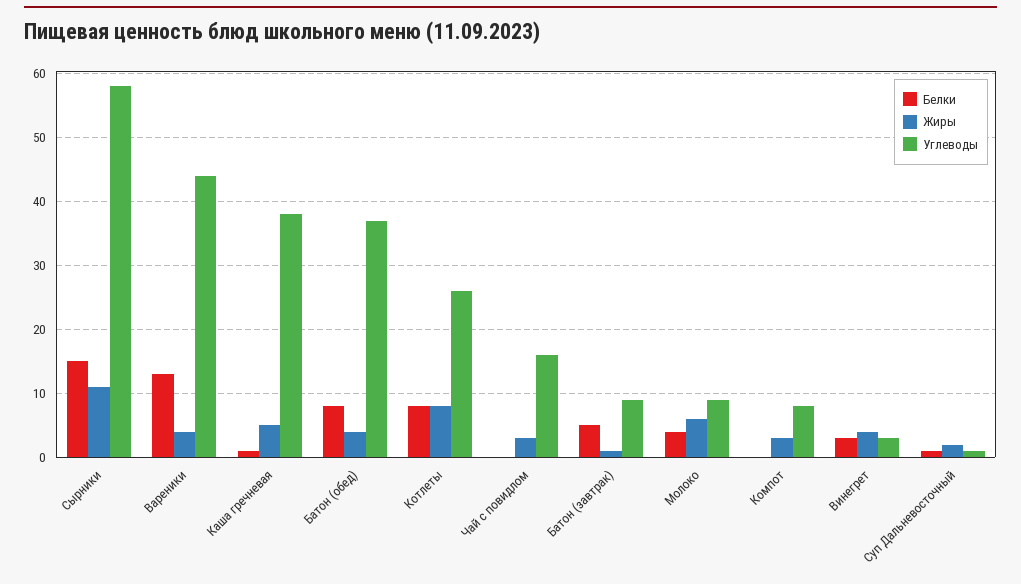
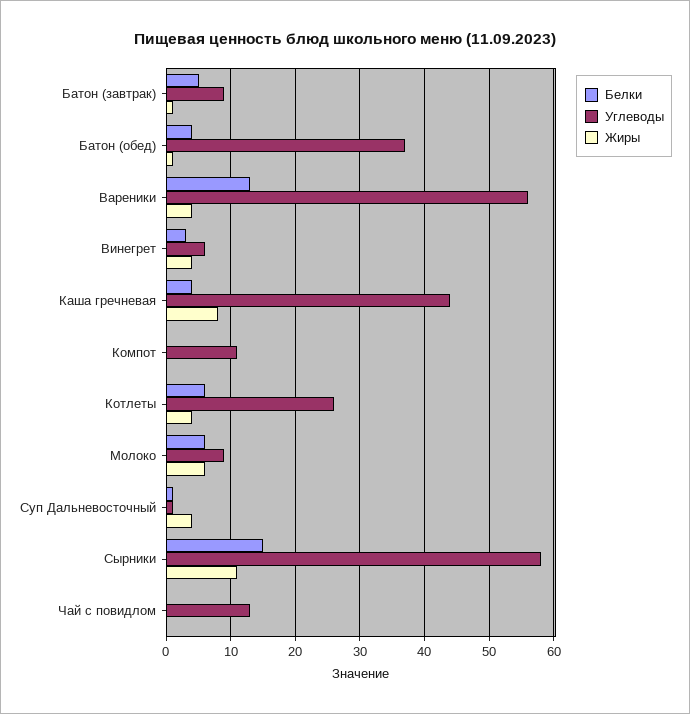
Углеводы, Вареники: 44 -> 56
Белки, Каша гречневая: 1 -> 4
Жиры, Каша гречневая: 5 -> 8
Углеводы, Каша гречневая: 38 -> 44
Белки, Батон (обед): 8 -> 4
Жиры, Батон (обед): 4 -> 1
Белки, Котлеты: 8 -> 6
Жиры, Котлеты: 8 -> 4
Жиры, Чай с повидлом: 3 -> 0
Углеводы, Чай с повидлом: 16 -> 13
Белки, Молоко: 4 -> 6
Жиры, Компот: 3 -> 0
Углеводы, Компот: 8 -> 11
Углеводы, Винегрет: 3 -> 6
Жиры, Суп Дальневосточный: 2 -> 4

